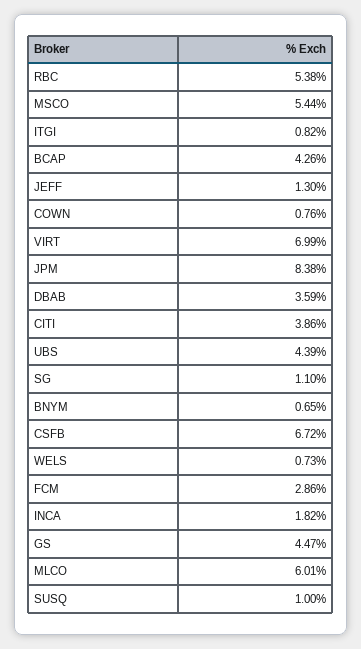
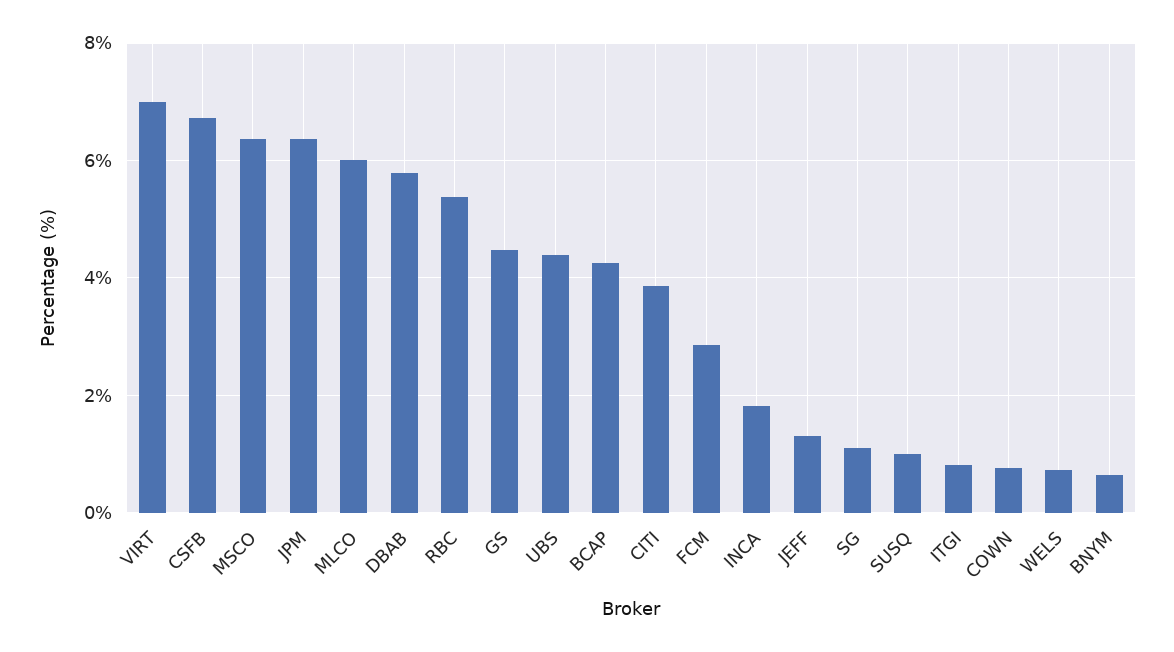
MSCO: 5.44 -> 6.4
JPM: 8.38 -> 6.4
DBAB: 3.59 -> 5.8

